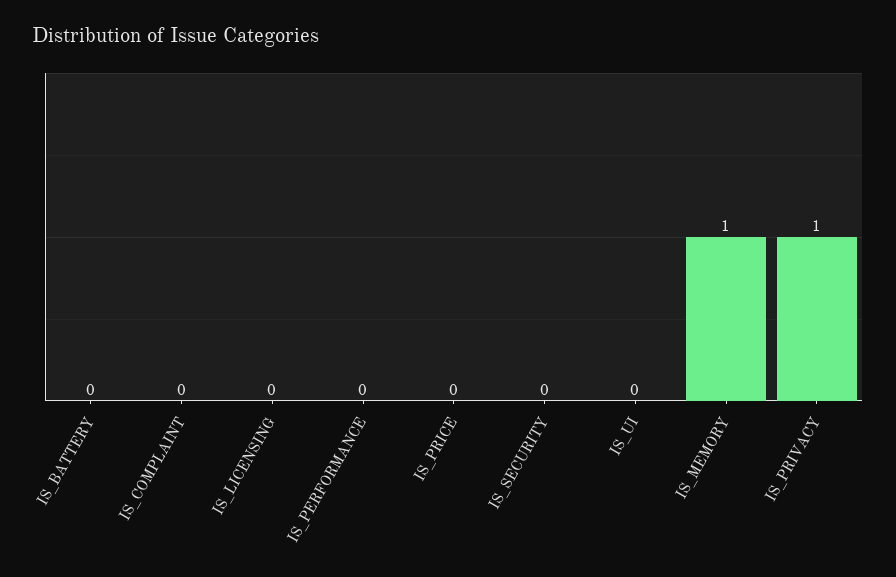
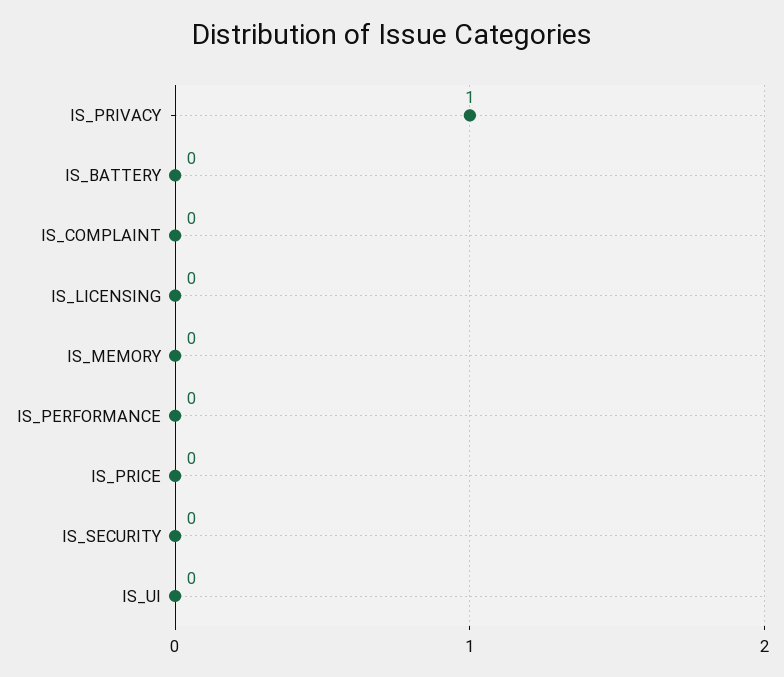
IS_MEMORY: 1 -> 0

